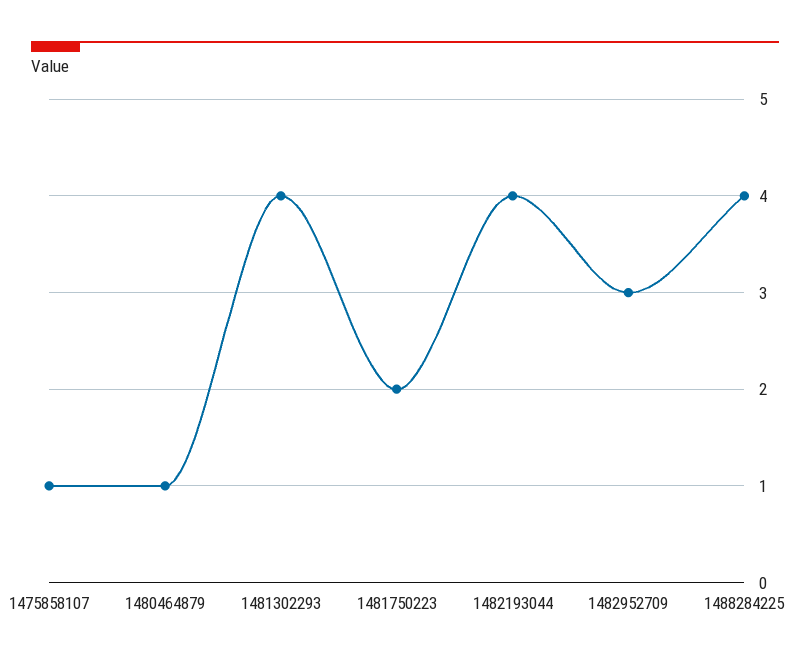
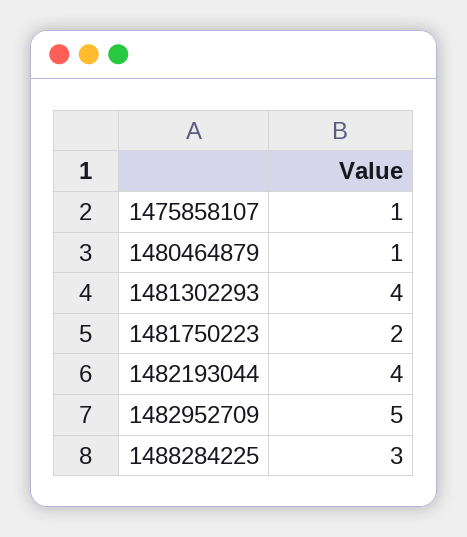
1482952709: 3 -> 5
1488284225: 4 -> 3

